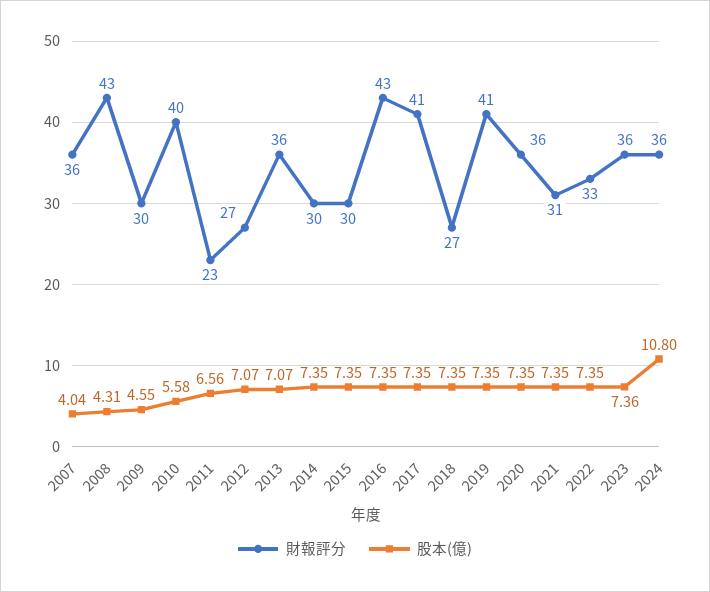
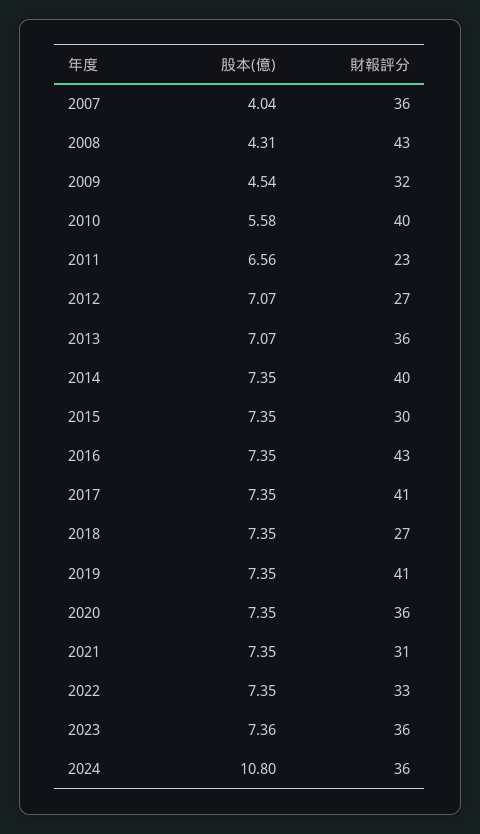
財報評分, 2009: 30 -> 32
股本(億), 2009: 4.55 -> 4.54
財報評分, 2014: 30 -> 40

